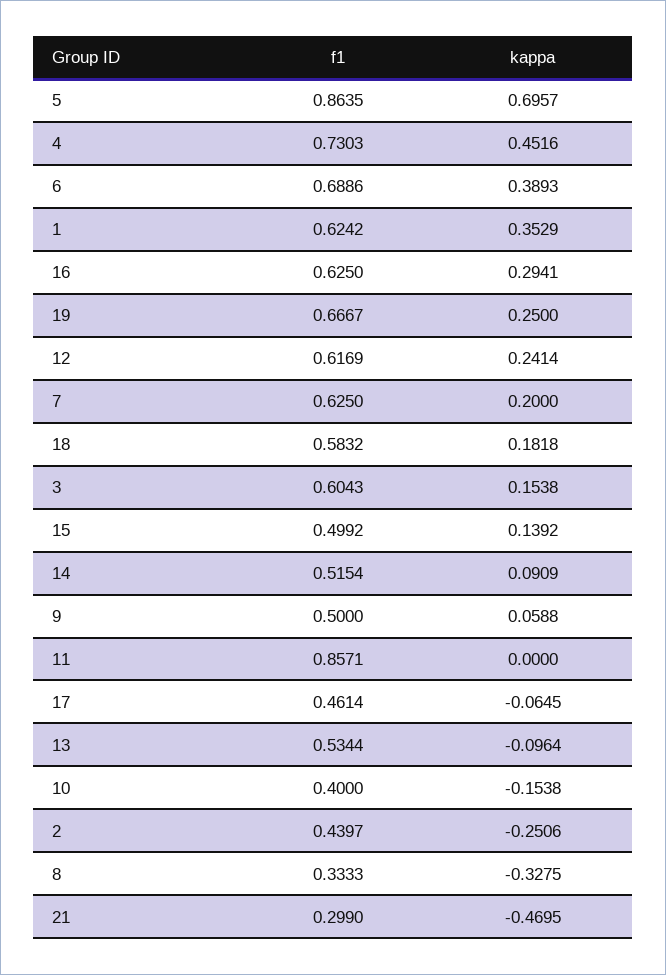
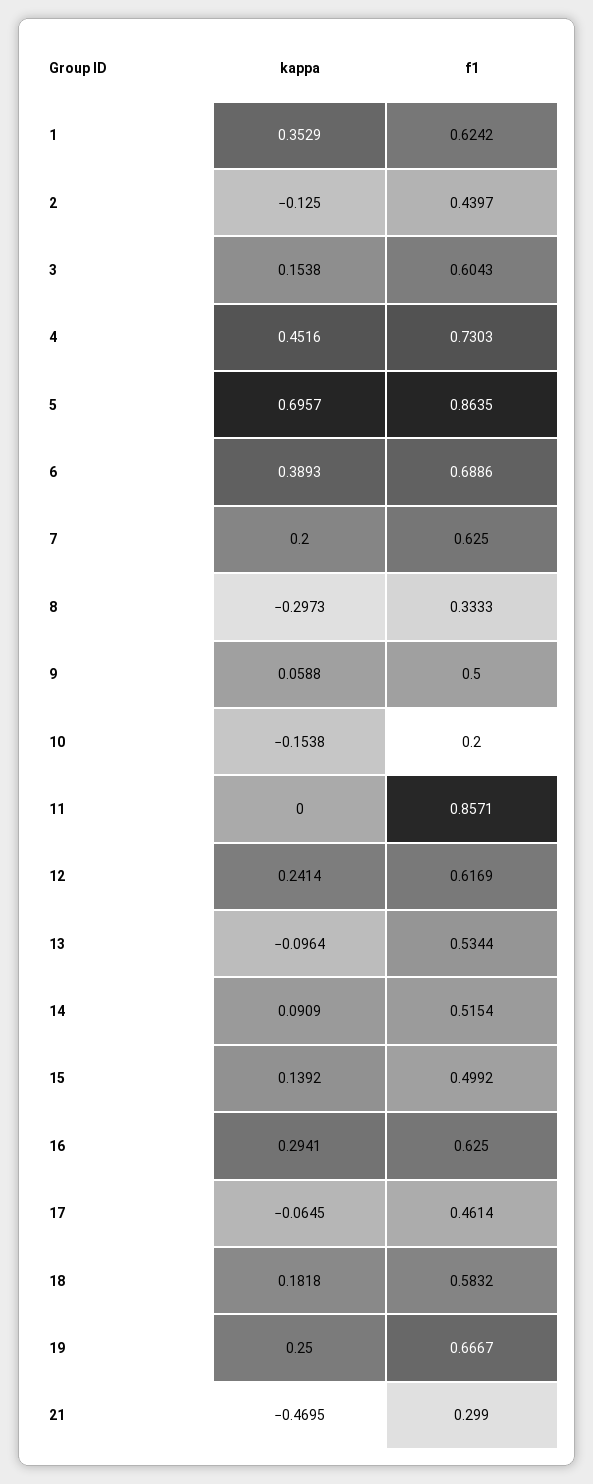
f1, 10: 0.4 -> 0.2
kappa, 2: -0.2506 -> -0.125
kappa, 8: -0.3275 -> -0.2973

